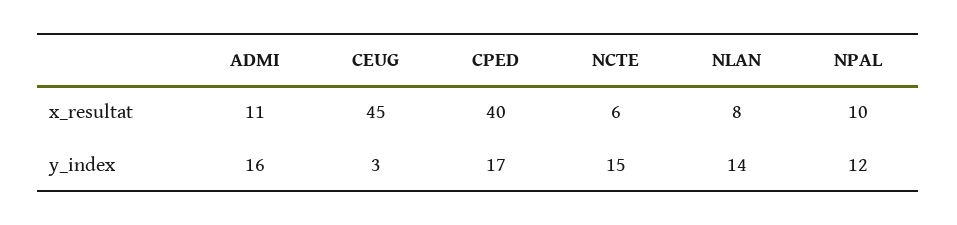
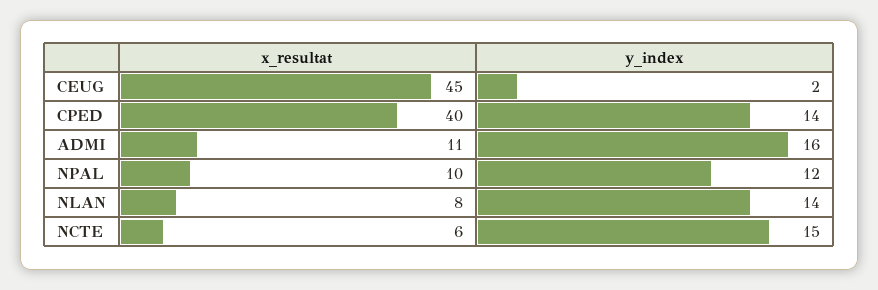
CEUG, y_index: 3 -> 2
CPED, y_index: 17 -> 14

